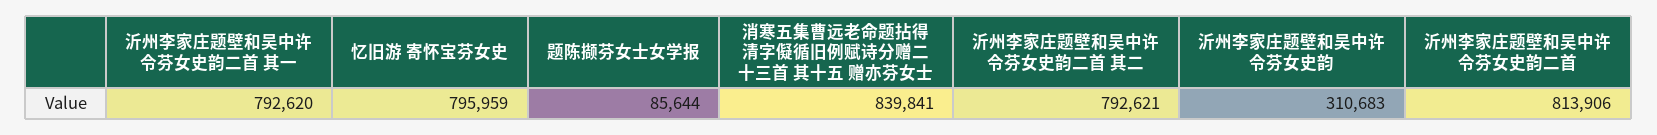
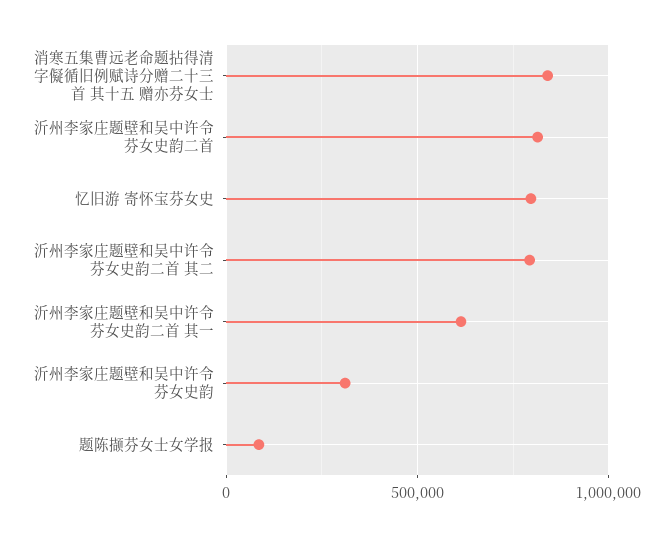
沂州李家庄题壁和吴中许令芬女史韵二首 其一: 792620 -> 600000

